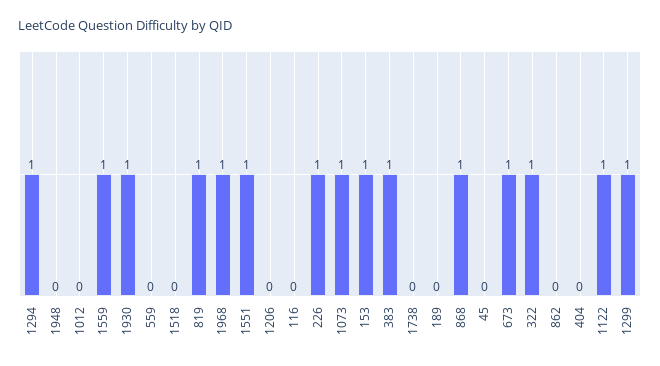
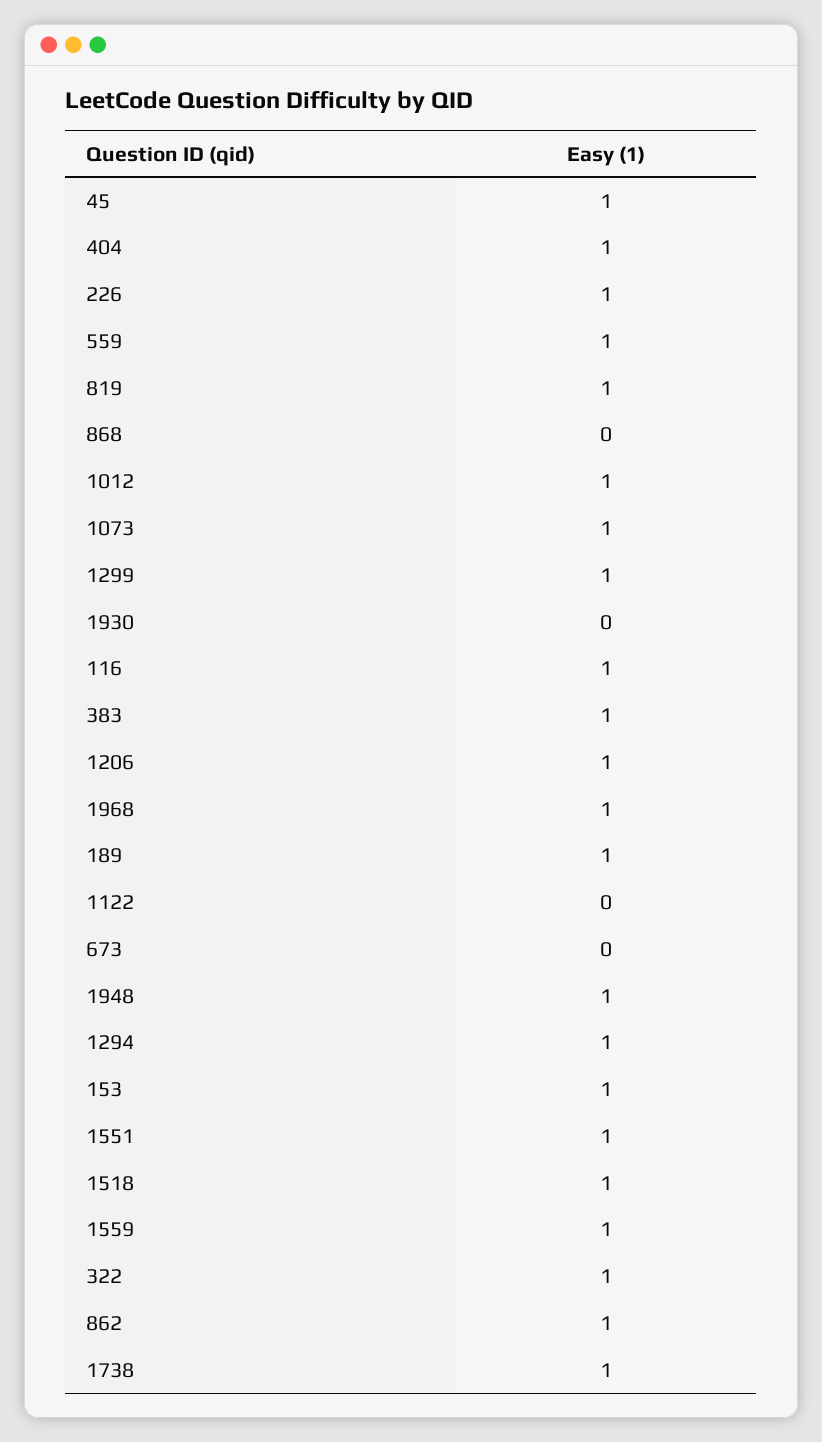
1948: 0 -> 1
1012: 0 -> 1
1930: 1 -> 0
559: 0 -> 1
1518: 0 -> 1
1206: 0 -> 1
116: 0 -> 1
1738: 0 -> 1
189: 0 -> 1
868: 1 -> 0
45: 0 -> 1
673: 1 -> 0
862: 0 -> 1
404: 0 -> 1
1122: 1 -> 0

